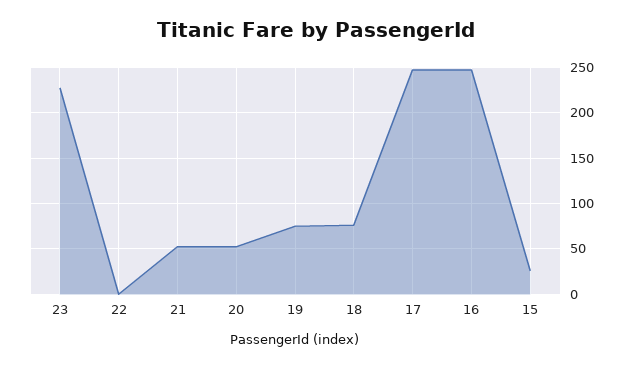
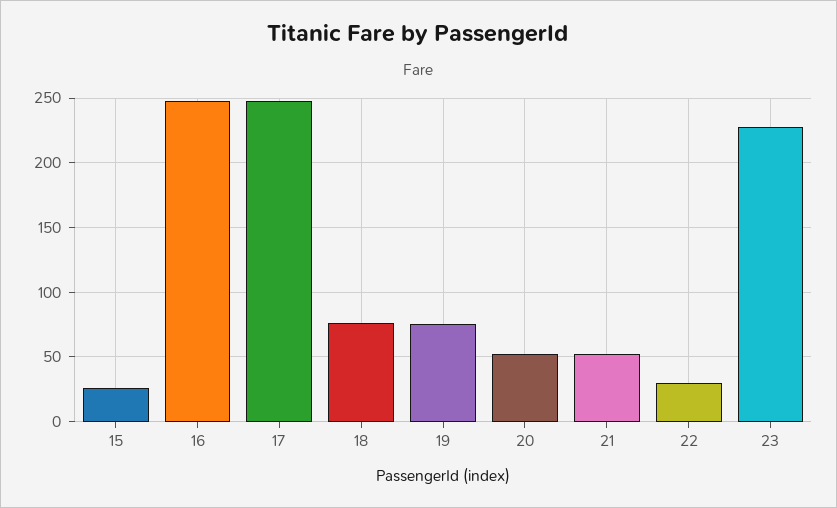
22: 0 -> 30

